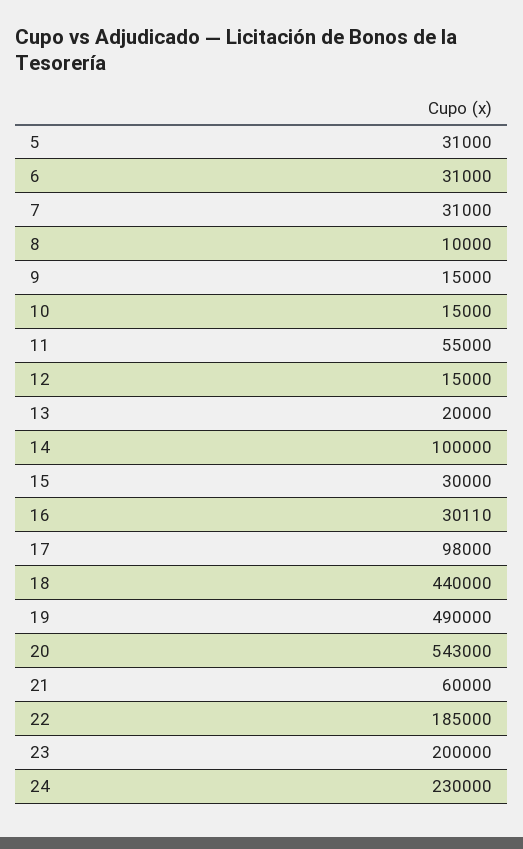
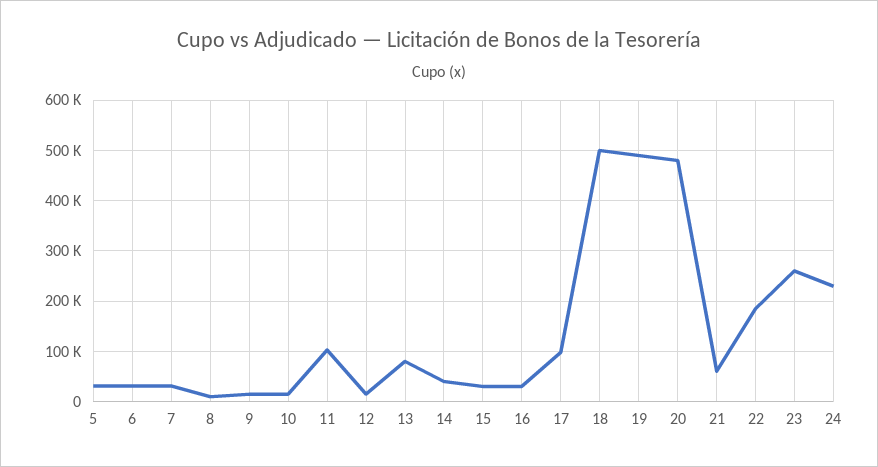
11: 55000 -> 100000
13: 20000 -> 80000
14: 100000 -> 40000
18: 440000 -> 500000
20: 543000 -> 480000
23: 200000 -> 260000

